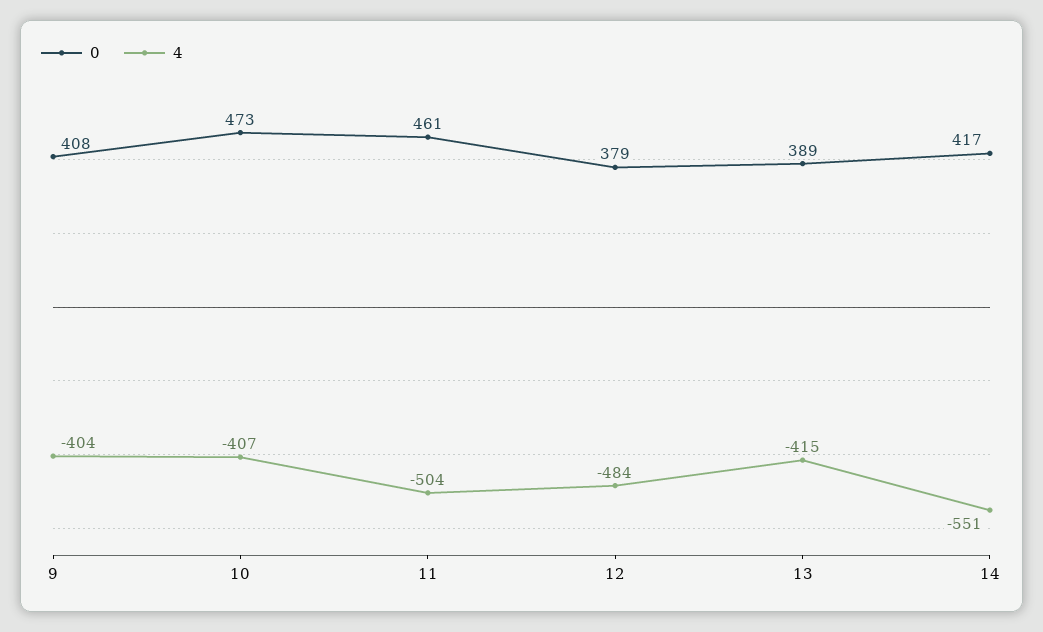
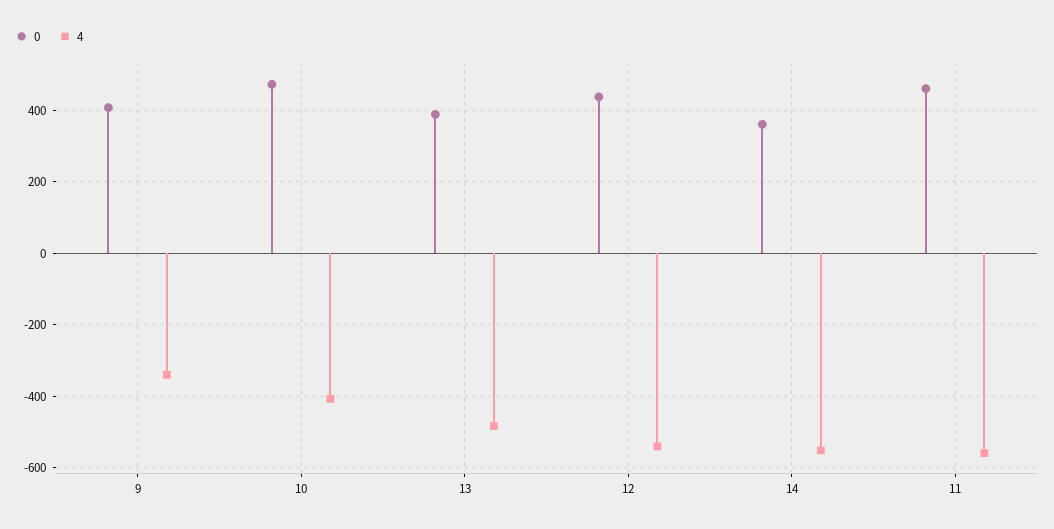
4, 9: -404 -> -340
4, 11: -504 -> -560
0, 12: 379 -> 440
4, 12: -484 -> -540
4, 13: -415 -> -480
0, 14: 417 -> 360

